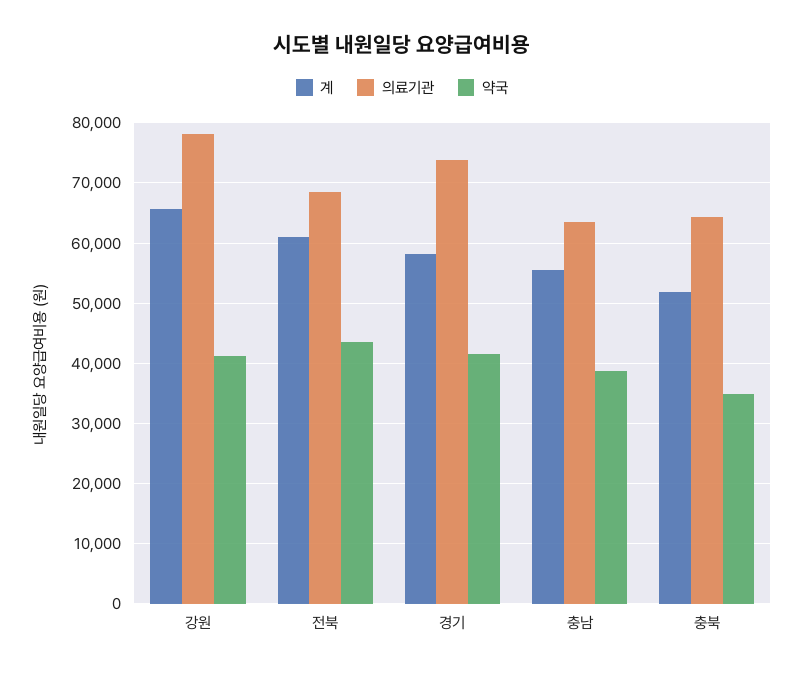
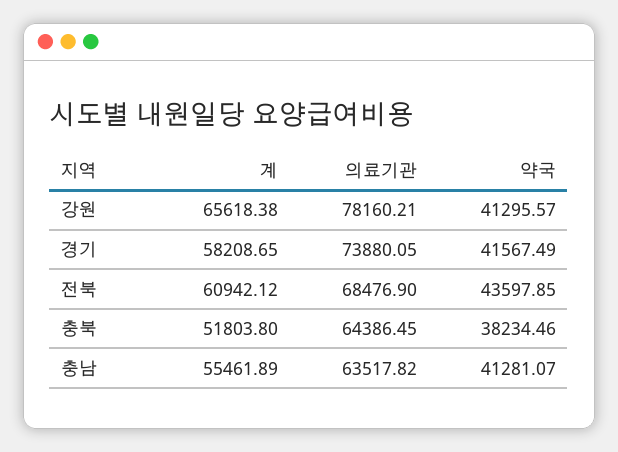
약국, 충남: 39000 -> 41281.07
약국, 충북: 35000 -> 38234.46

